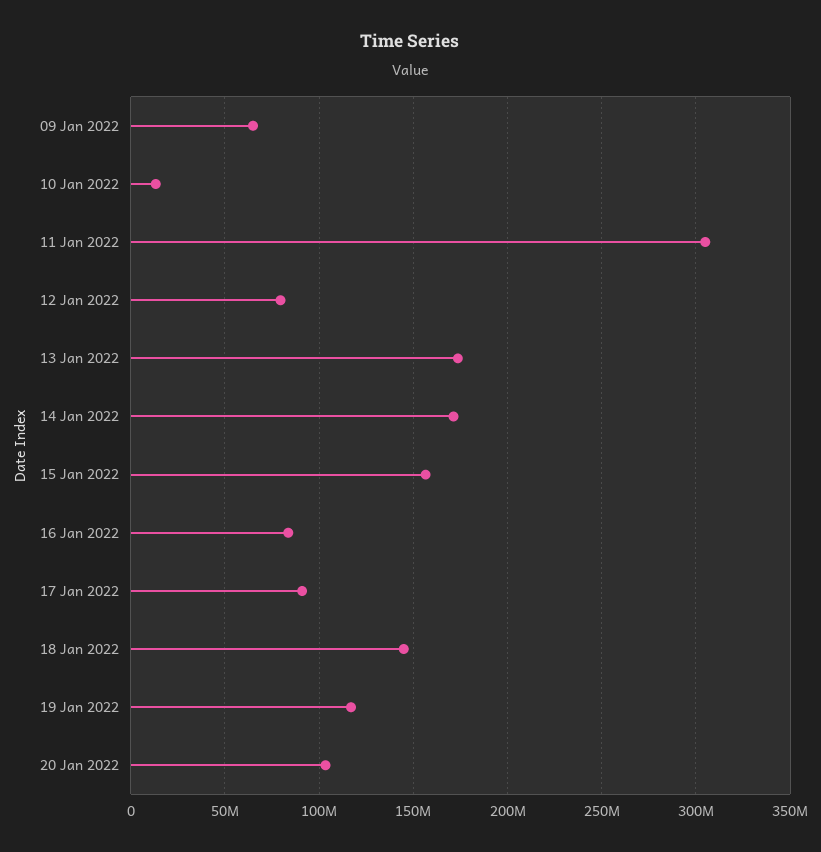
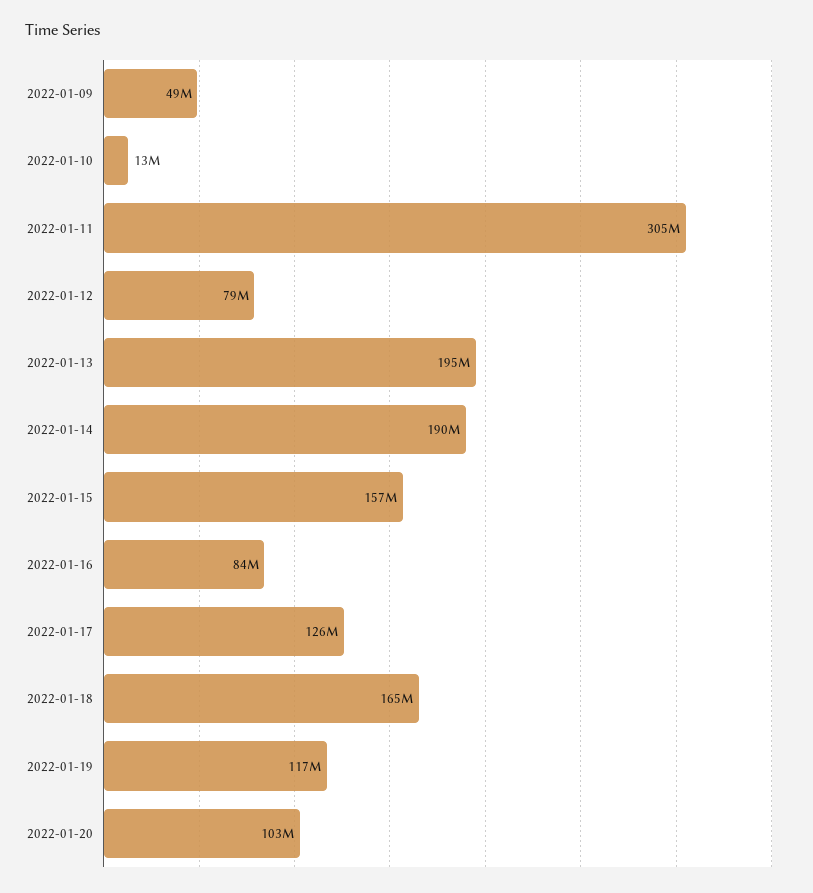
09 Jan 2022: 65000000 -> 49000000
13 Jan 2022: 175000000 -> 195000000
14 Jan 2022: 170000000 -> 190000000
17 Jan 2022: 90000000 -> 126000000
18 Jan 2022: 145000000 -> 165000000

